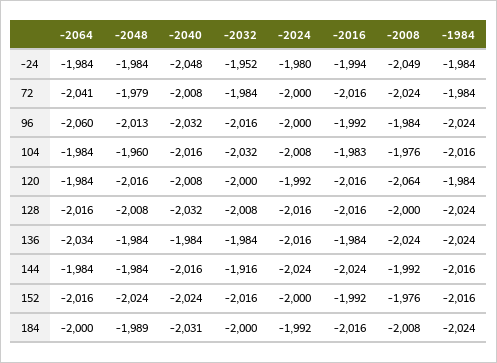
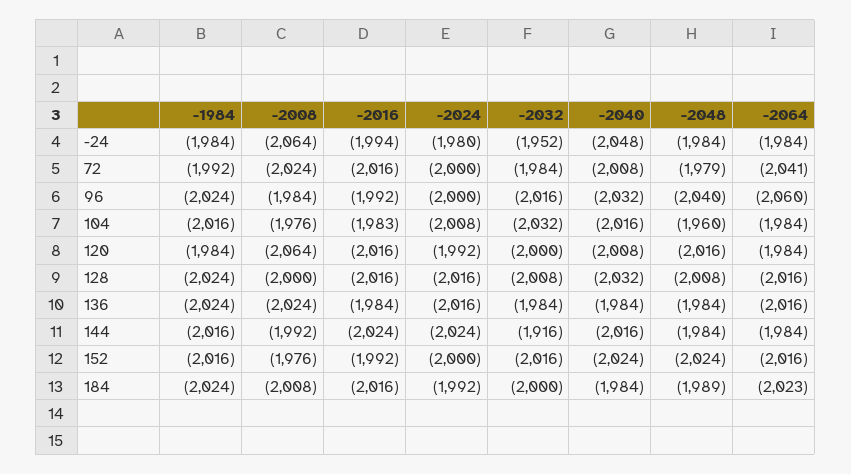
-2008, -24: -2049 -> -2064
-1984, 72: -1984 -> -1992
-2048, 96: -2013 -> -2040
-2064, 136: -2034 -> -2016
-2064, 184: -2000 -> -2023
-2040, 184: -2031 -> -1984

